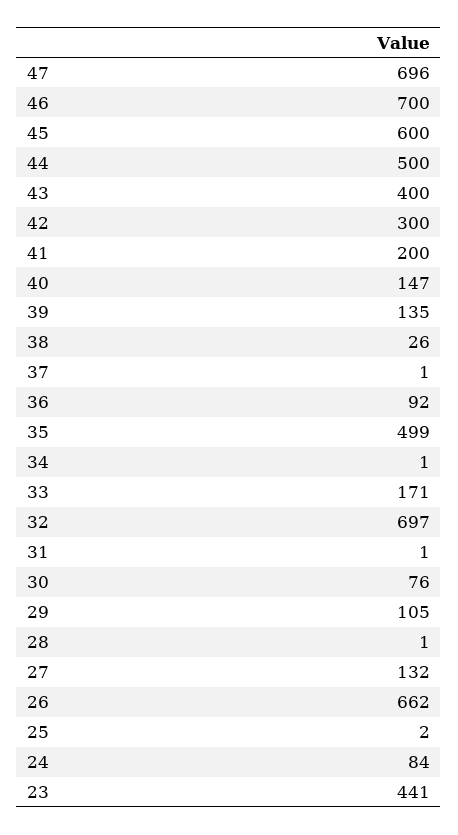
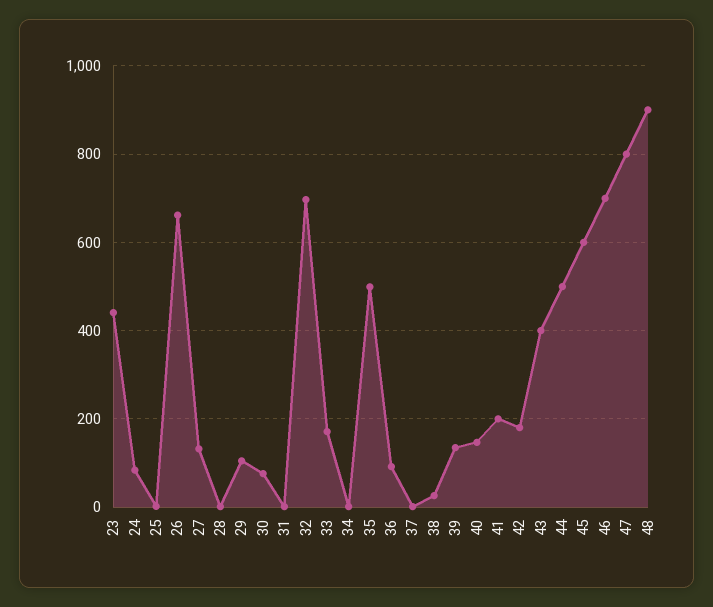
47: 696 -> 800
42: 300 -> 180
48: none -> 900

